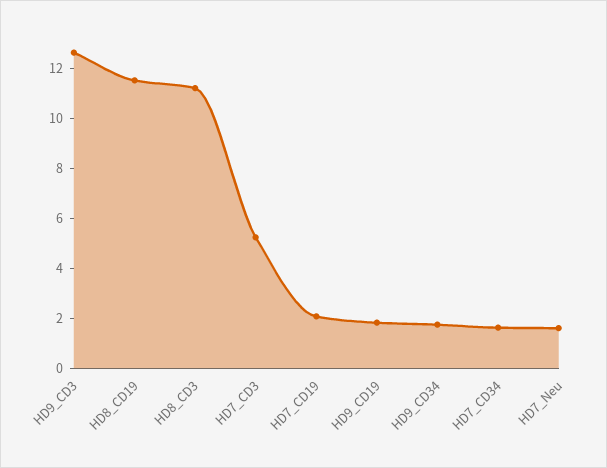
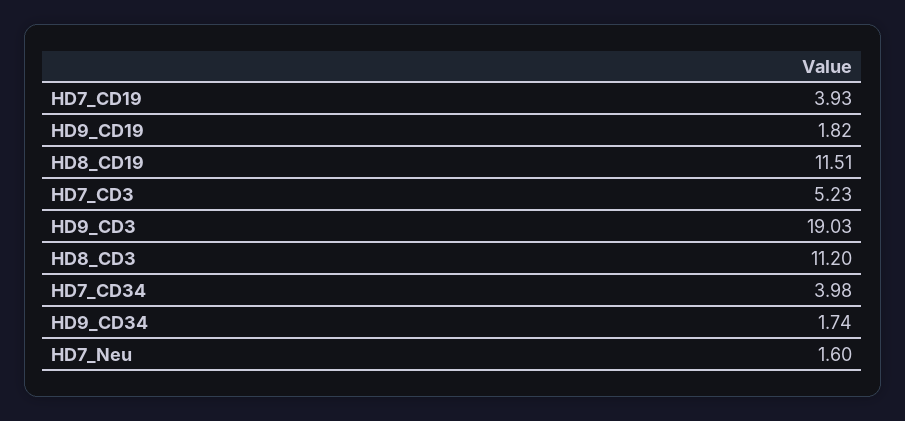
HD9_CD3: 12.5 -> 19.03
HD7_CD19: 2 -> 3.93
HD7_CD34: 1.5 -> 3.98

